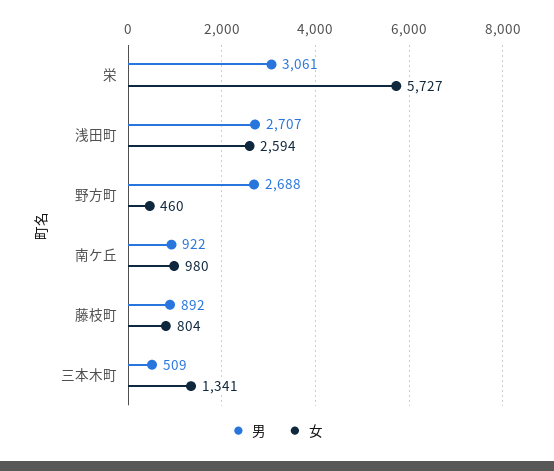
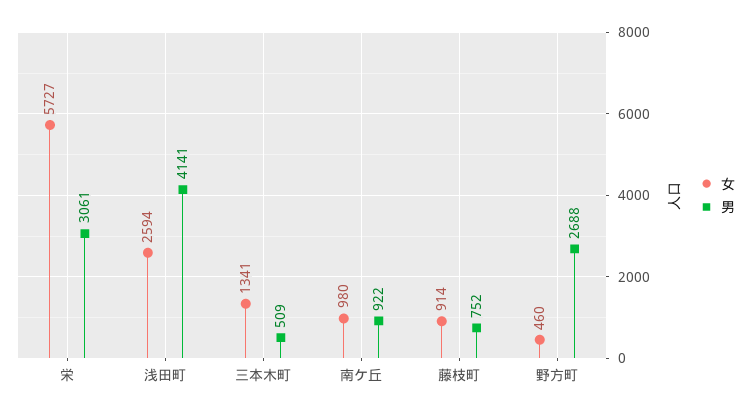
男, 浅田町: 2707 -> 4141
男, 藤枝町: 892 -> 752
女, 藤枝町: 804 -> 914

